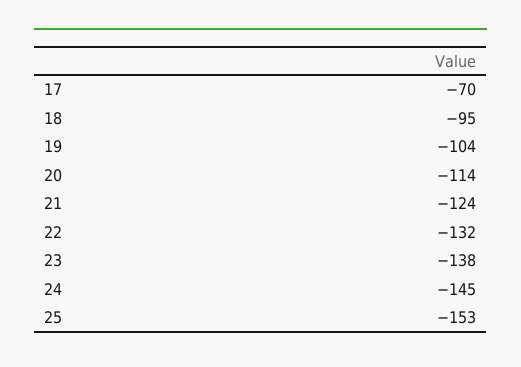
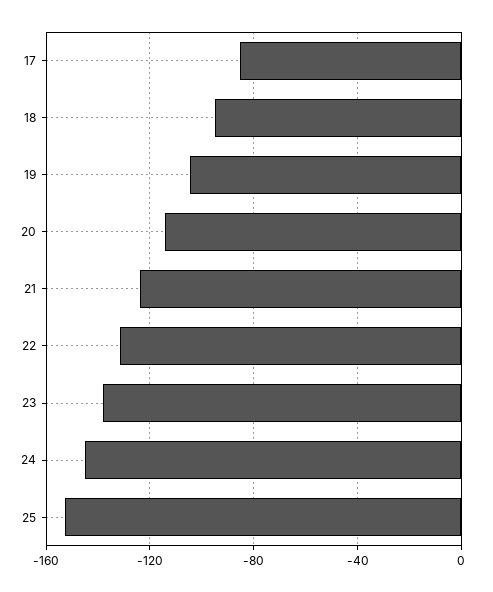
17: -70 -> -85

